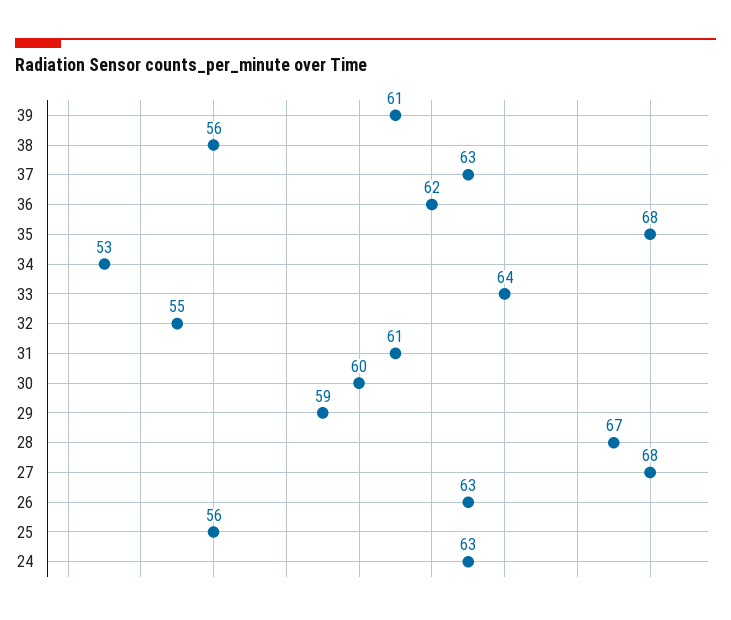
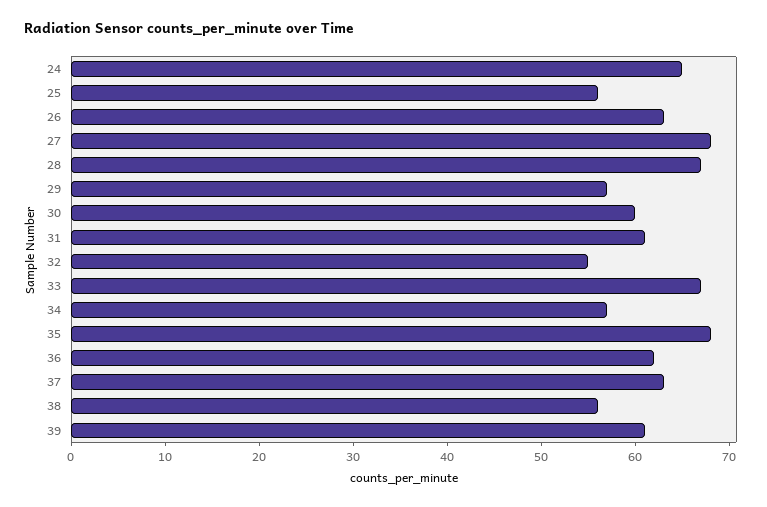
34: 53 -> 57
33: 64 -> 67
29: 59 -> 57
24: 63 -> 65

